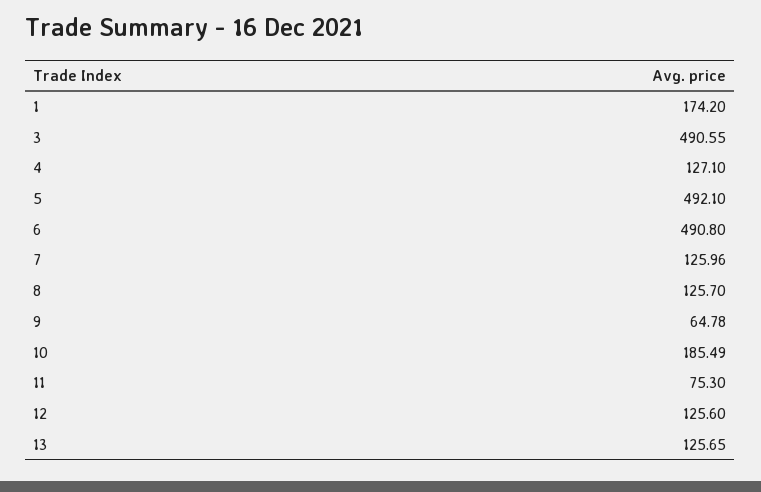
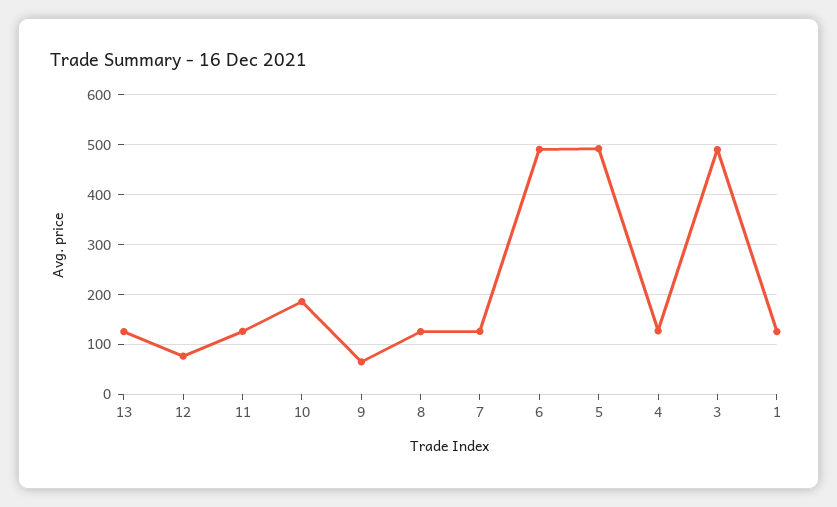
1: 174.2 -> 120
11: 75.3 -> 120
12: 125.6 -> 80

